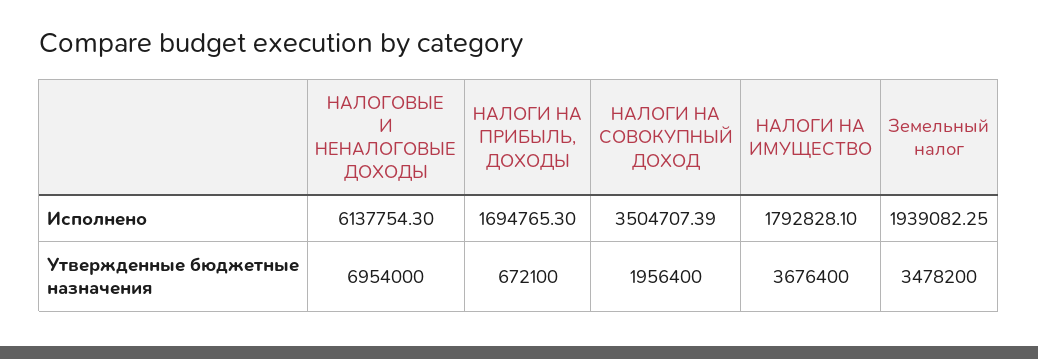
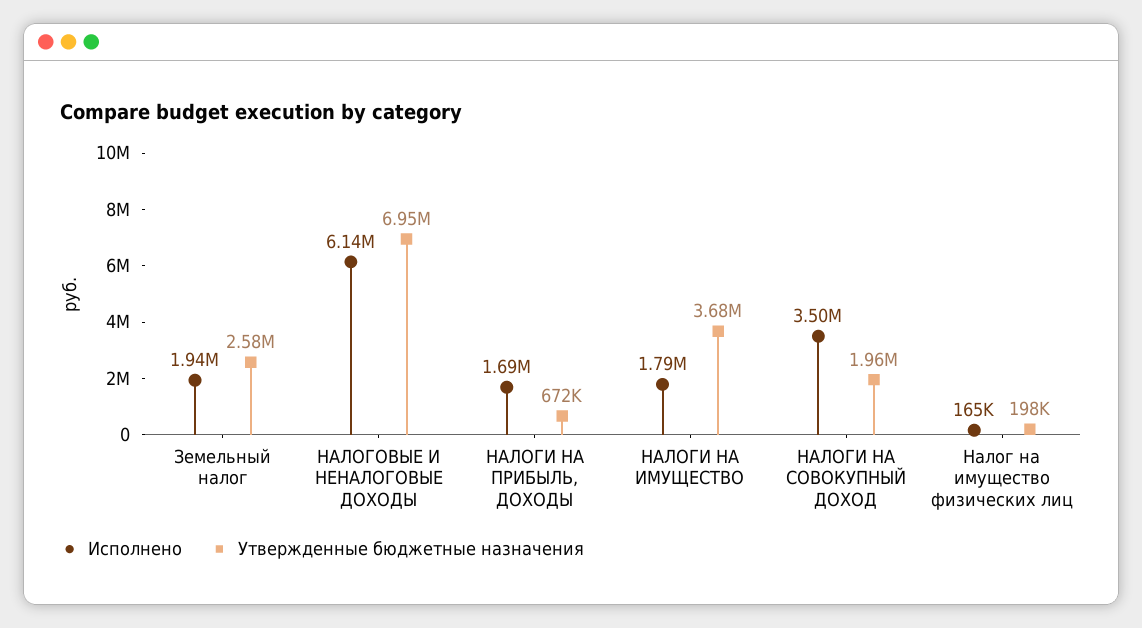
Утвержденные бюджетные назначения, Земельный налог: 3478200 -> 2580000
Исполнено, Налог на имущество физических лиц: none -> 165000
Утвержденные бюджетные назначения, Налог на имущество физических лиц: none -> 198000

